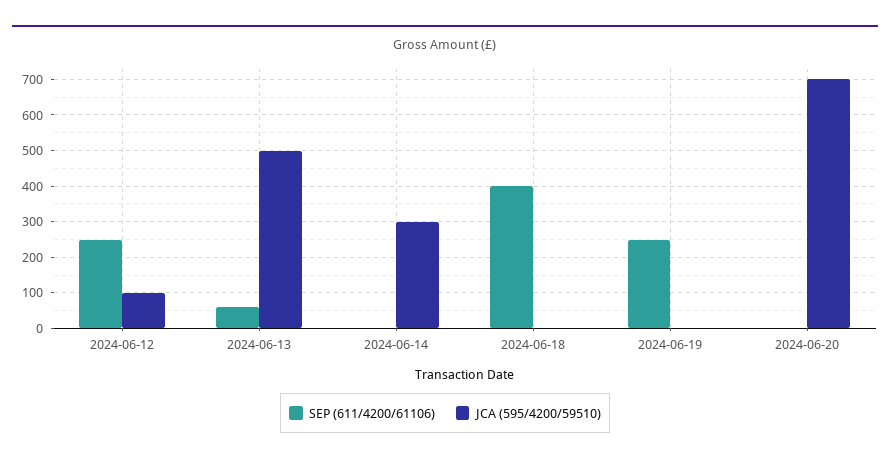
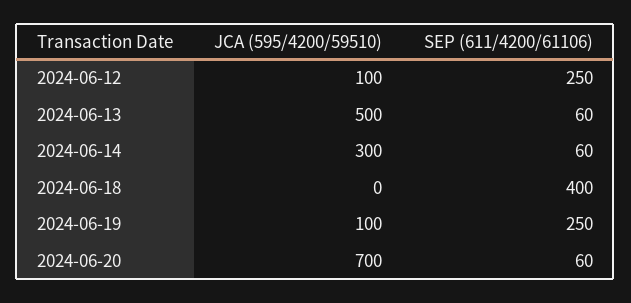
SEP (611/4200/61106), 2024-06-14: 0 -> 60
JCA (595/4200/59510), 2024-06-19: 0 -> 100
SEP (611/4200/61106), 2024-06-20: 0 -> 60

